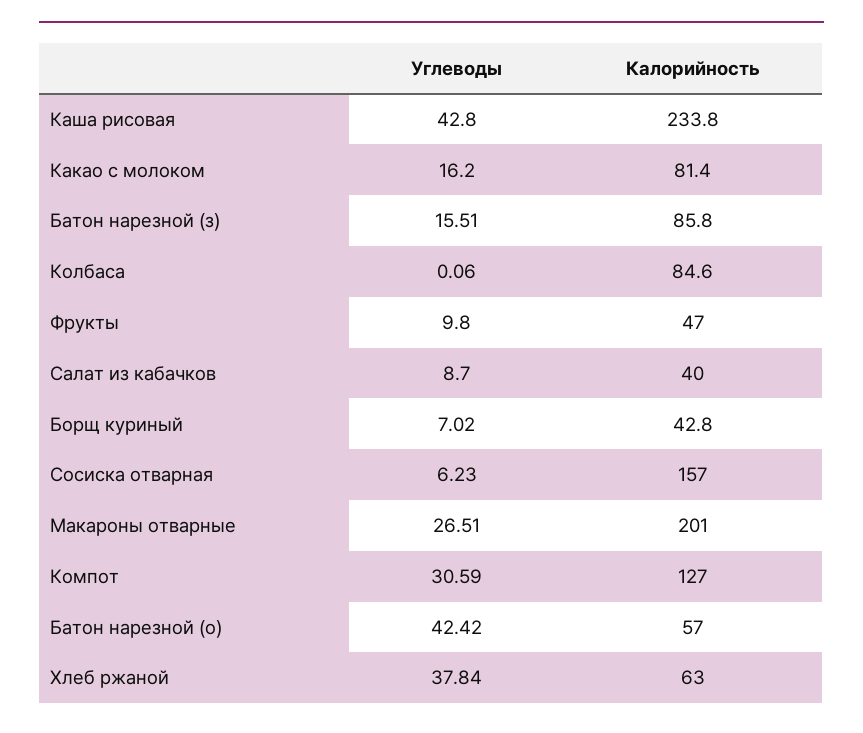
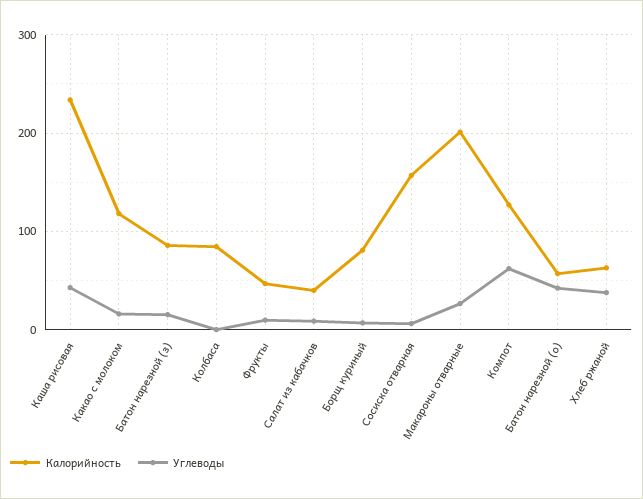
Калорийность, Какао с молоком: 81.4 -> 120
Калорийность, Борщ куриный: 42.8 -> 80
Углеводы, Компот: 30.59 -> 60

